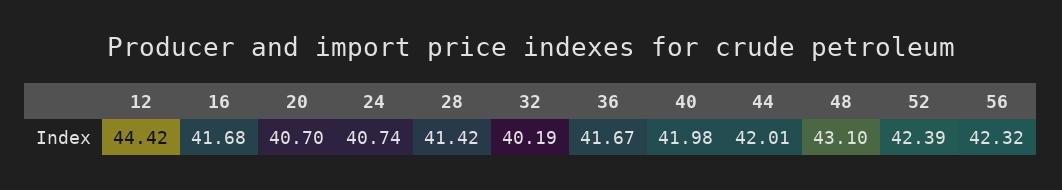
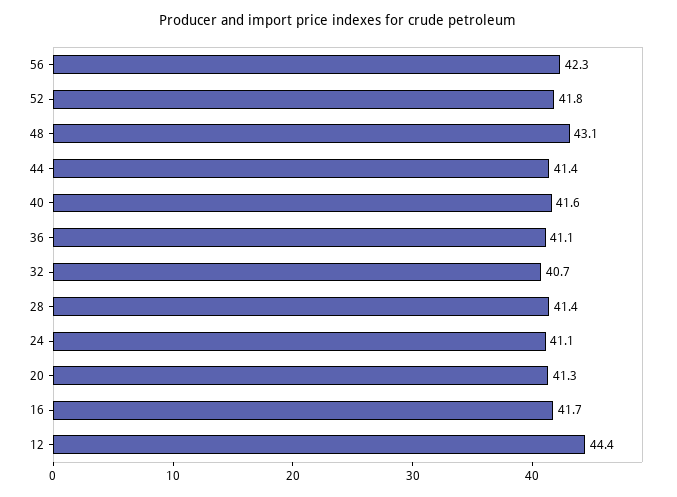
20: 40.7 -> 41.3
24: 40.74 -> 41.1
32: 40.19 -> 40.7
36: 41.67 -> 41.1
40: 41.98 -> 41.6
44: 42.01 -> 41.4
52: 42.39 -> 41.8

